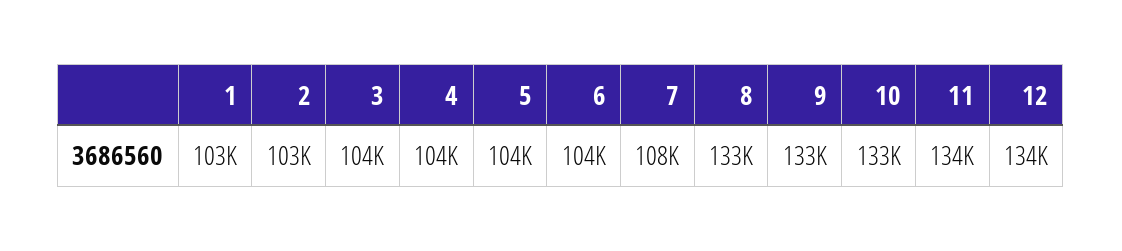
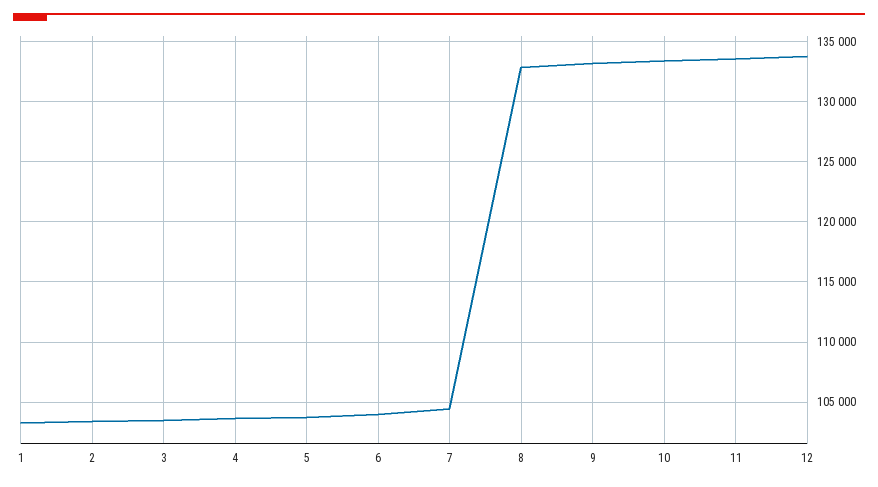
7: 108000 -> 104500

